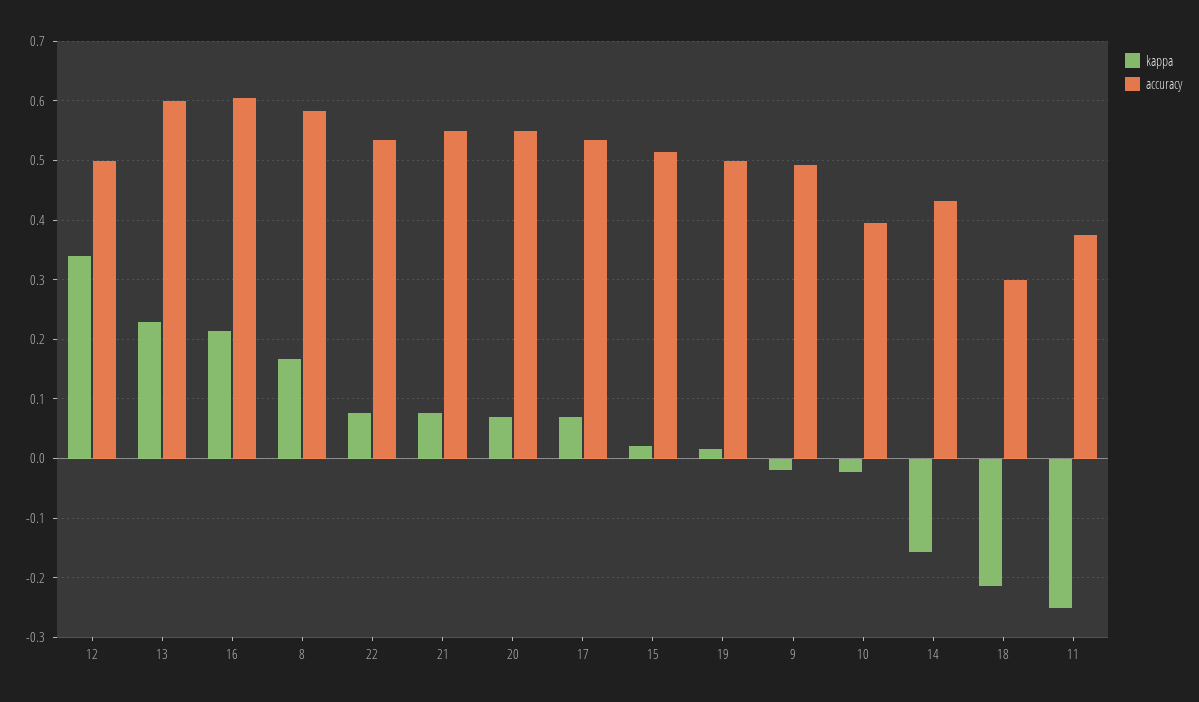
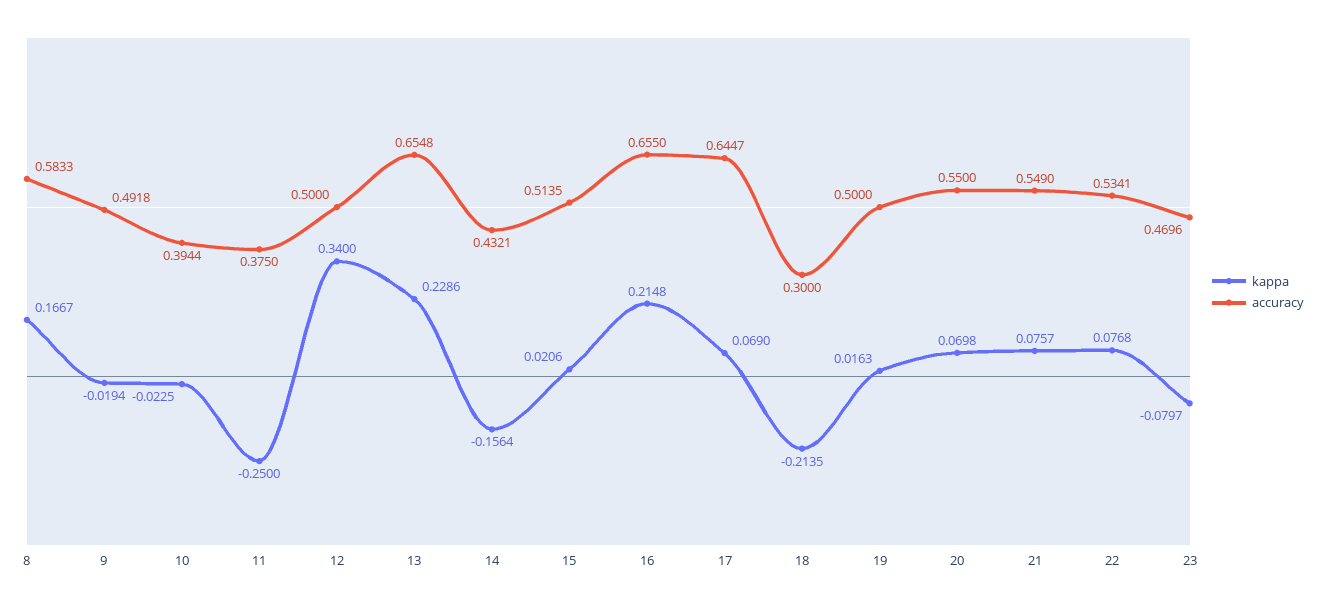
accuracy, 13: 0.6 -> 0.6548
accuracy, 16: 0.6 -> 0.655
accuracy, 17: 0.54 -> 0.6447
kappa, 23: none -> -0.0797
accuracy, 23: none -> 0.4696

